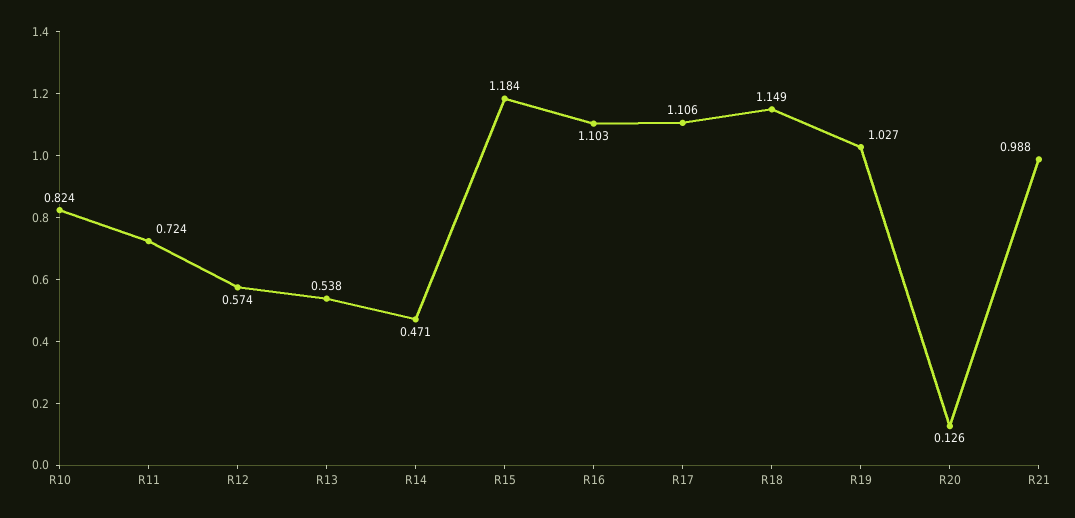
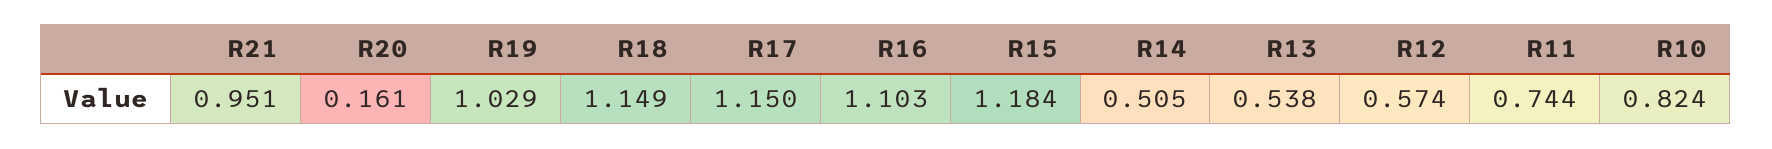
R11: 0.724 -> 0.744
R14: 0.471 -> 0.505
R17: 1.106 -> 1.15
R19: 1.027 -> 1.029
R20: 0.126 -> 0.161
R21: 0.988 -> 0.951

